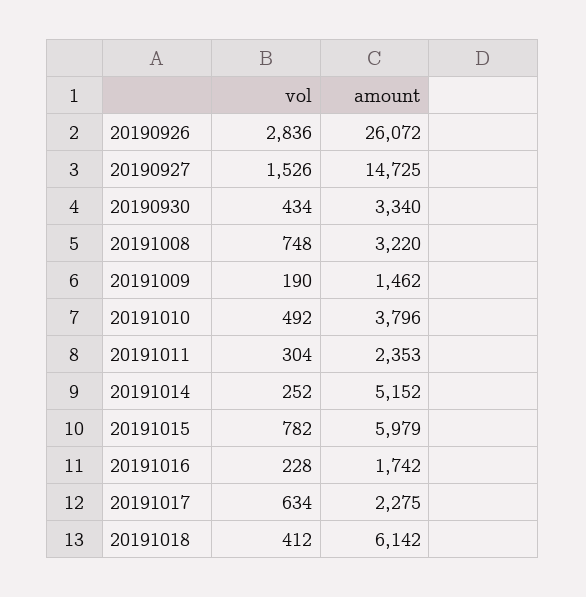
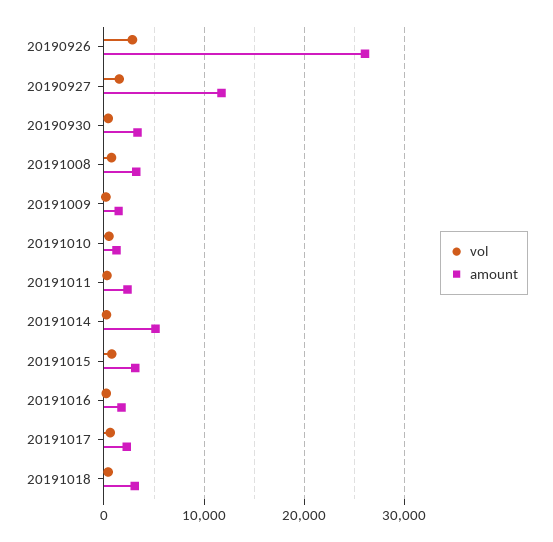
amount, 20190927: 14725 -> 12000
amount, 20191010: 3796 -> 1000
amount, 20191015: 5979 -> 3000
amount, 20191018: 6142 -> 3000

